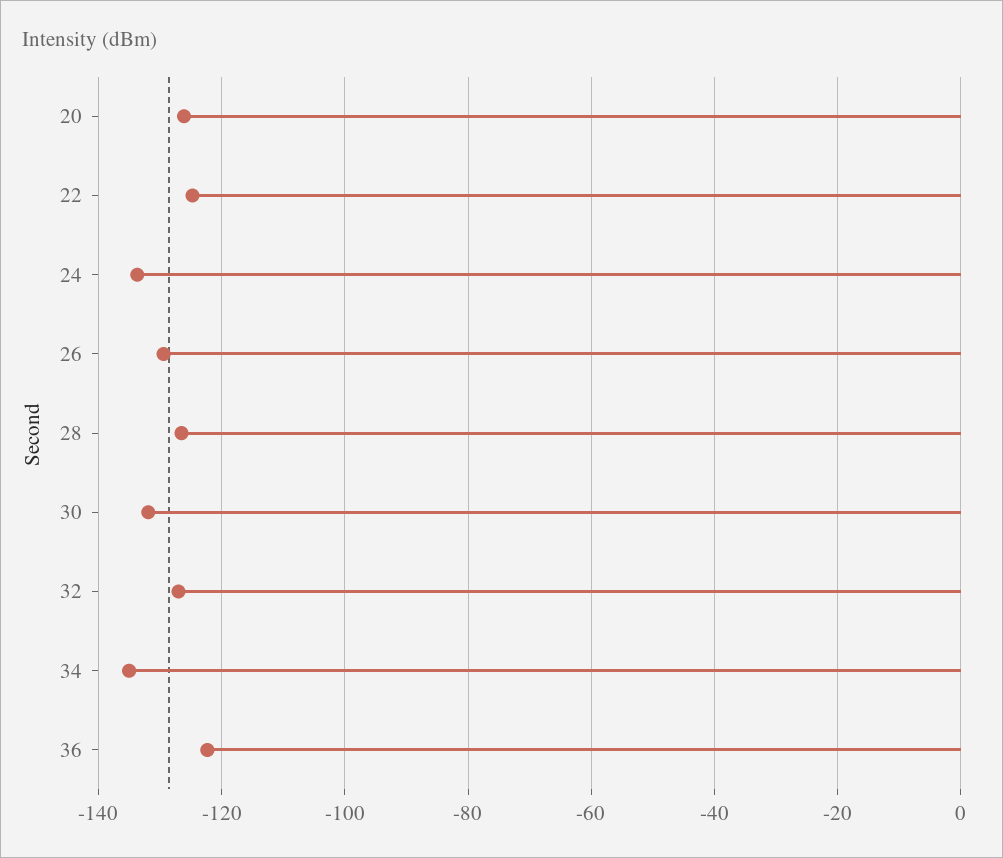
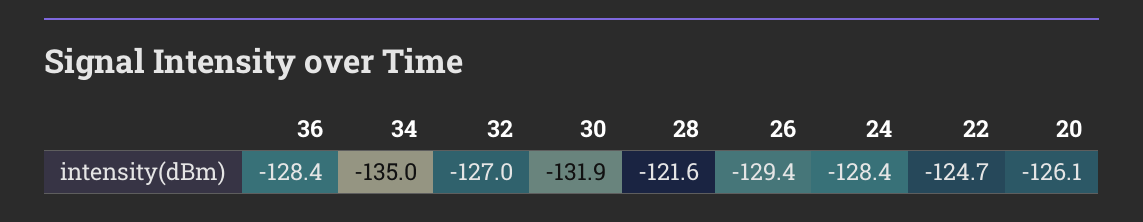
24: -134 -> -128.4
28: -126 -> -121.6
36: -122 -> -128.4

